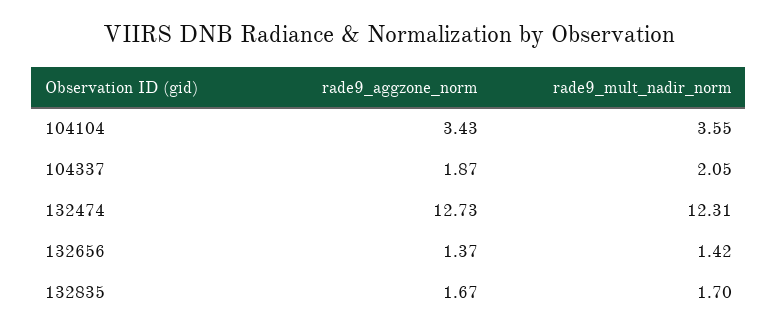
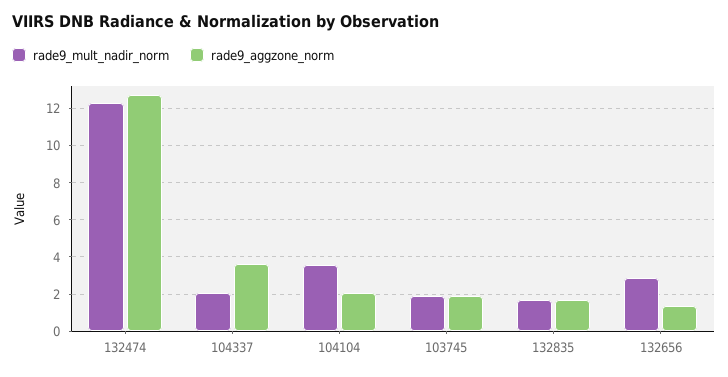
rade9_aggzone_norm, 104104: 3.43 -> 2
rade9_aggzone_norm, 104337: 1.87 -> 3.5
rade9_mult_nadir_norm, 132656: 1.42 -> 3
rade9_mult_nadir_norm, 103745: none -> 2
rade9_aggzone_norm, 103745: none -> 2

